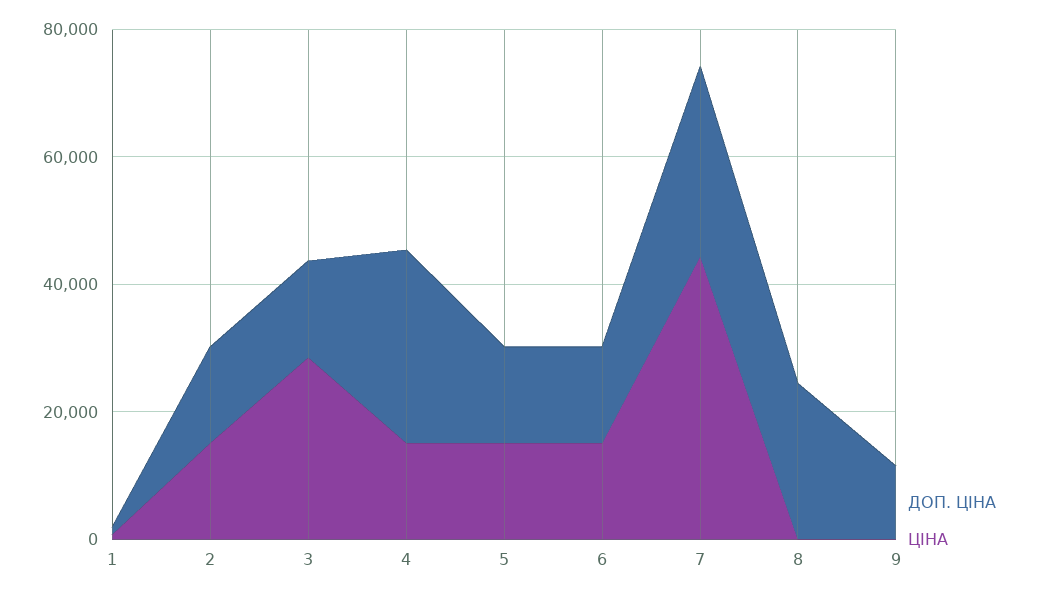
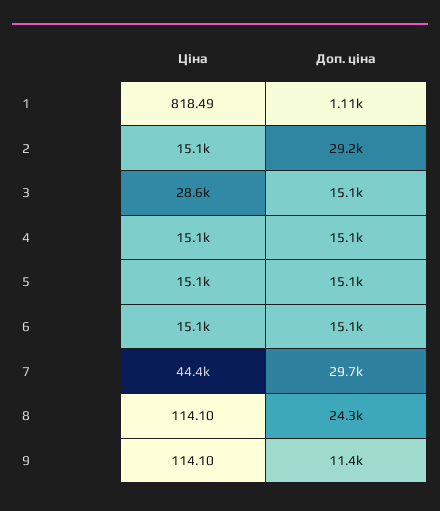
ДОП. ЦІНА, 2: 15000 -> 29200
ДОП. ЦІНА, 4: 30000 -> 15100

